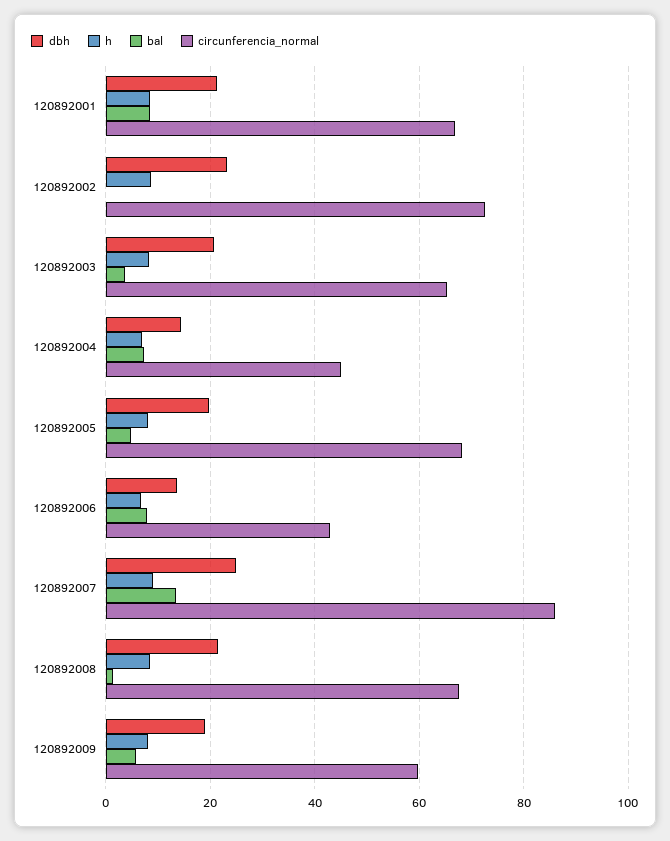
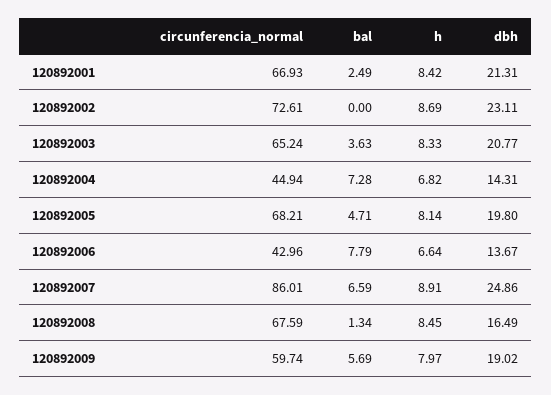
bal, 120892001: 8 -> 2.49
bal, 120892007: 14 -> 6.59
dbh, 120892008: 22 -> 16.49

